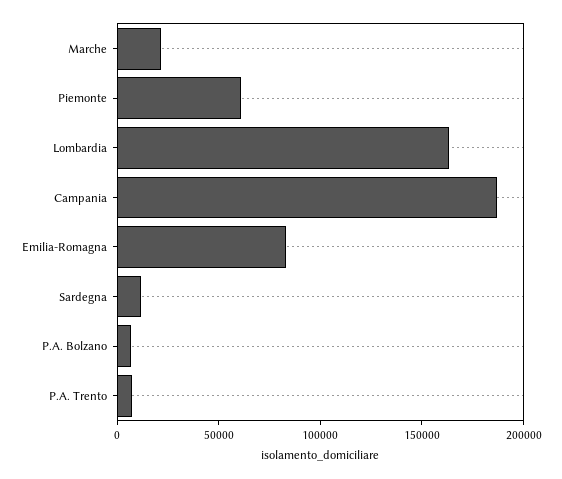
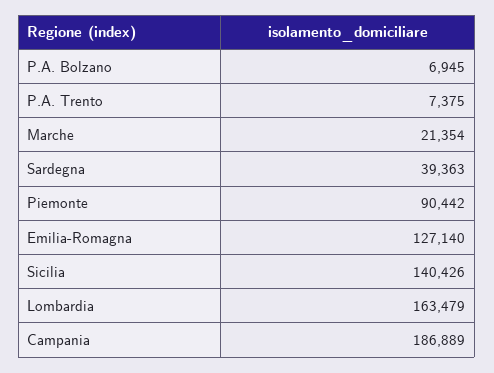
Piemonte: 60000 -> 90442
Emilia-Romagna: 80000 -> 127140
Sardegna: 10000 -> 39363
Sicilia: none -> 140426

